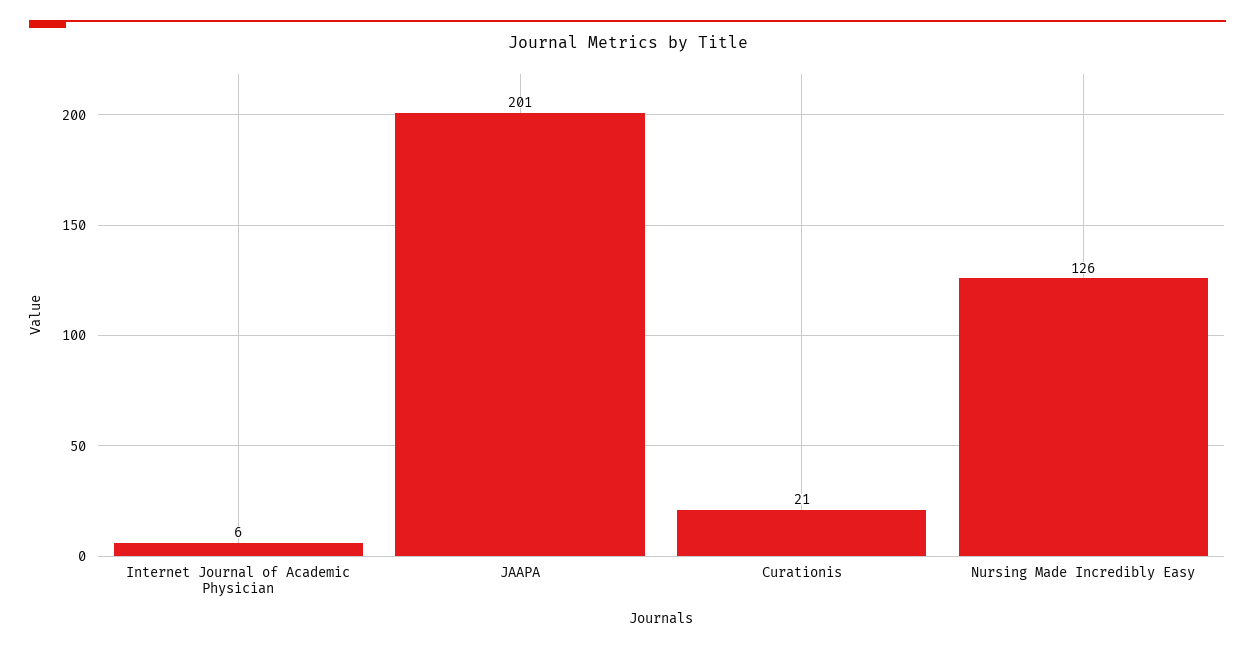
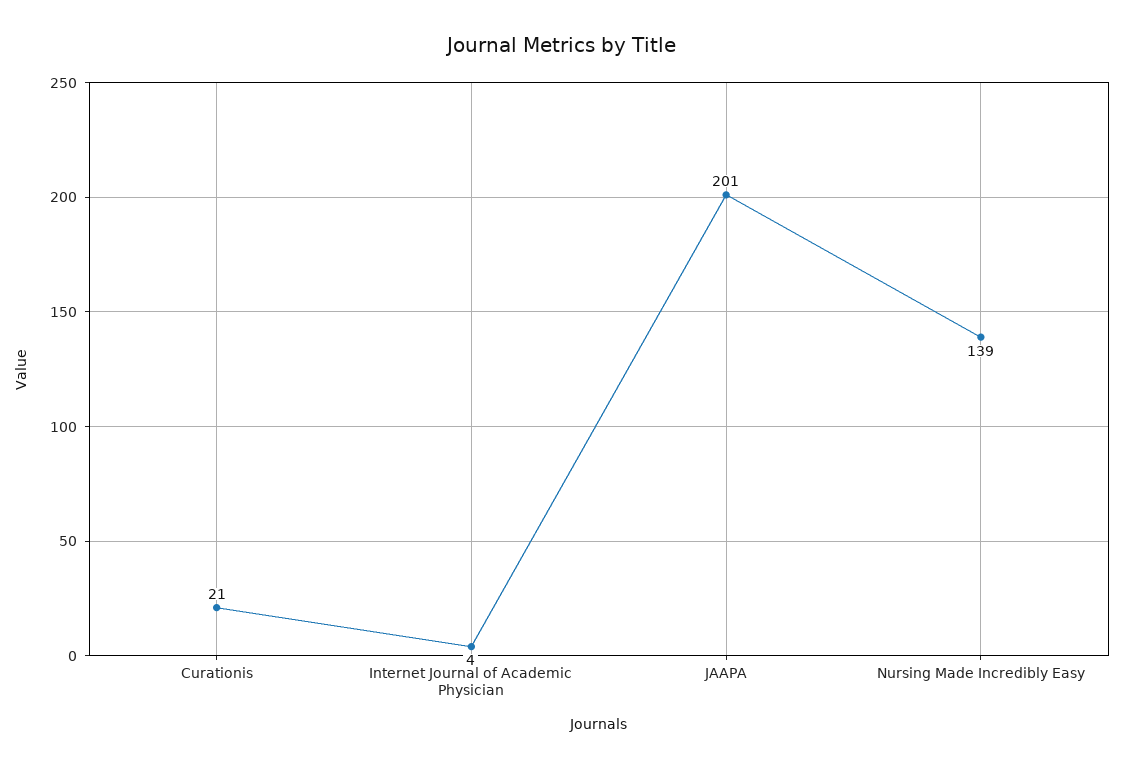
Internet Journal of Academic Physician: 6 -> 4
Nursing Made Incredibly Easy: 126 -> 139

